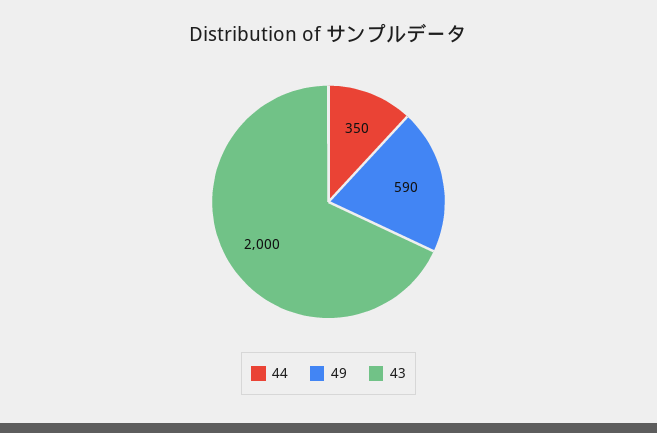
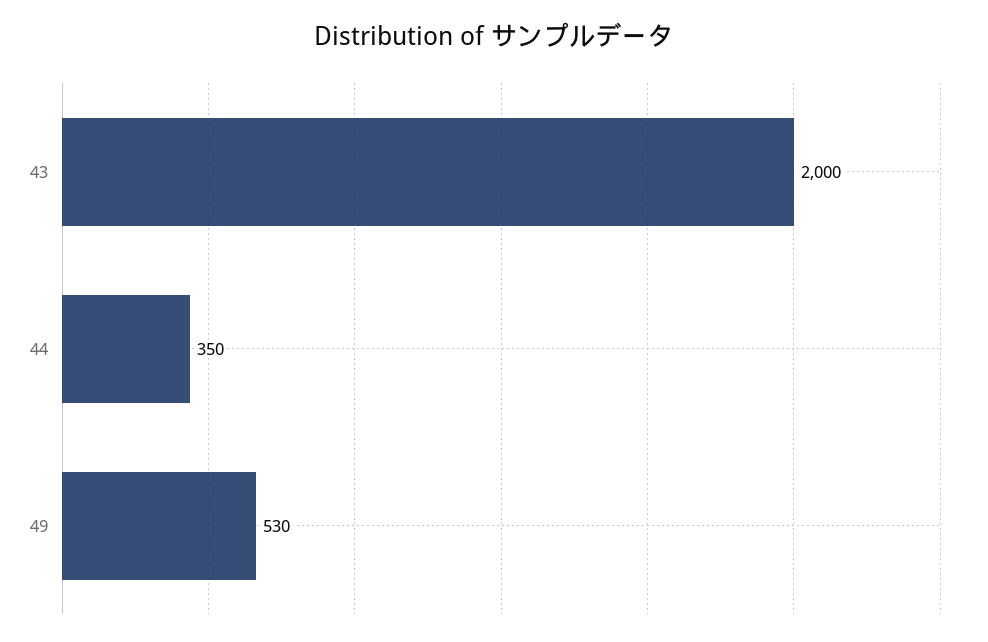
49: 590 -> 530

